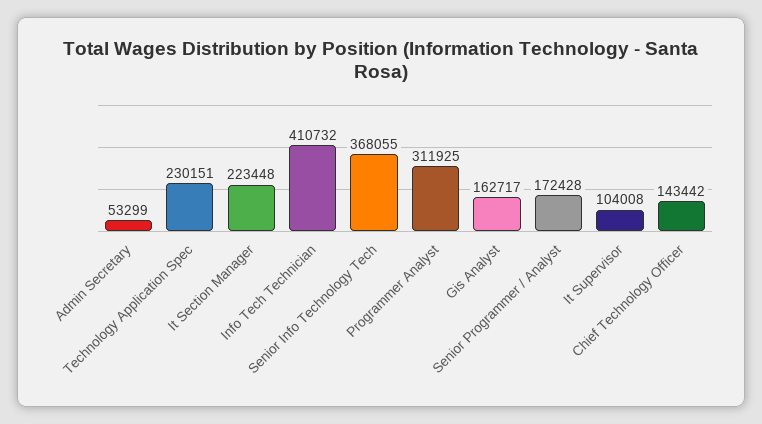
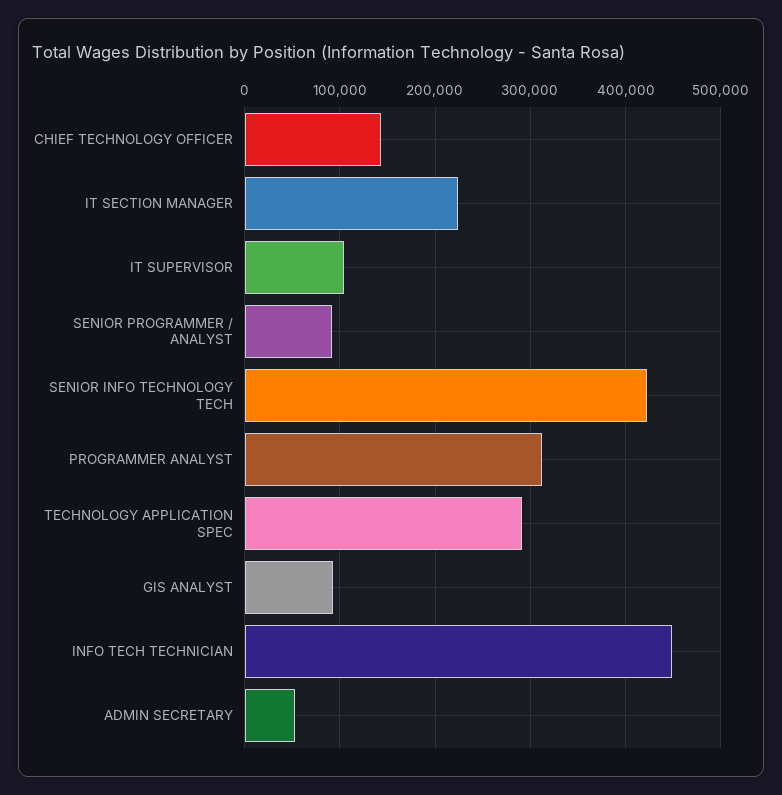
Technology Application Spec: 230151 -> 290000
Info Tech Technician: 410732 -> 450000
Senior Info Technology Tech: 368055 -> 420000
Gis Analyst: 162717 -> 90000
Senior Programmer / Analyst: 172428 -> 90000

